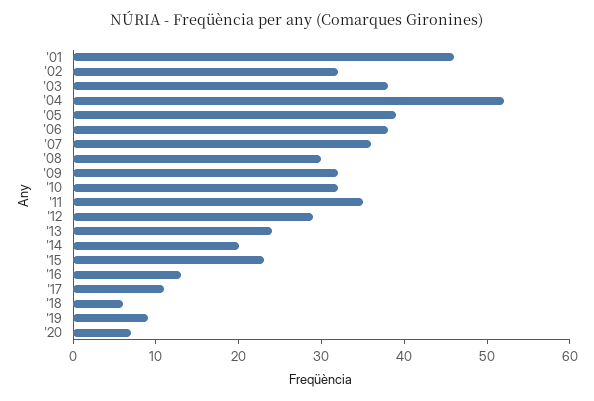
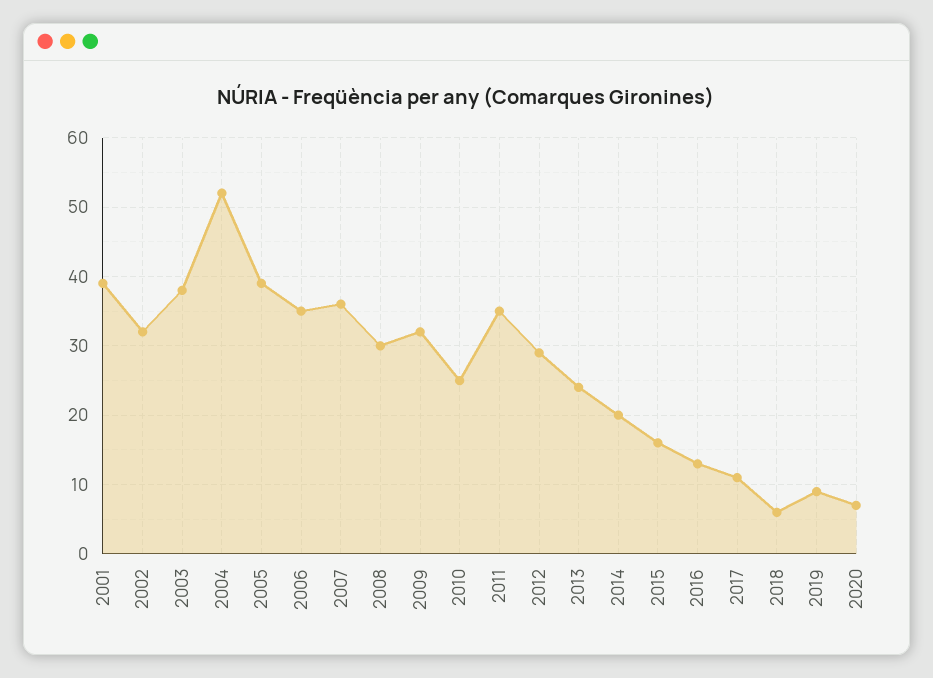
'01: 46 -> 39
'06: 38 -> 35
'10: 32 -> 25
'15: 23 -> 16

